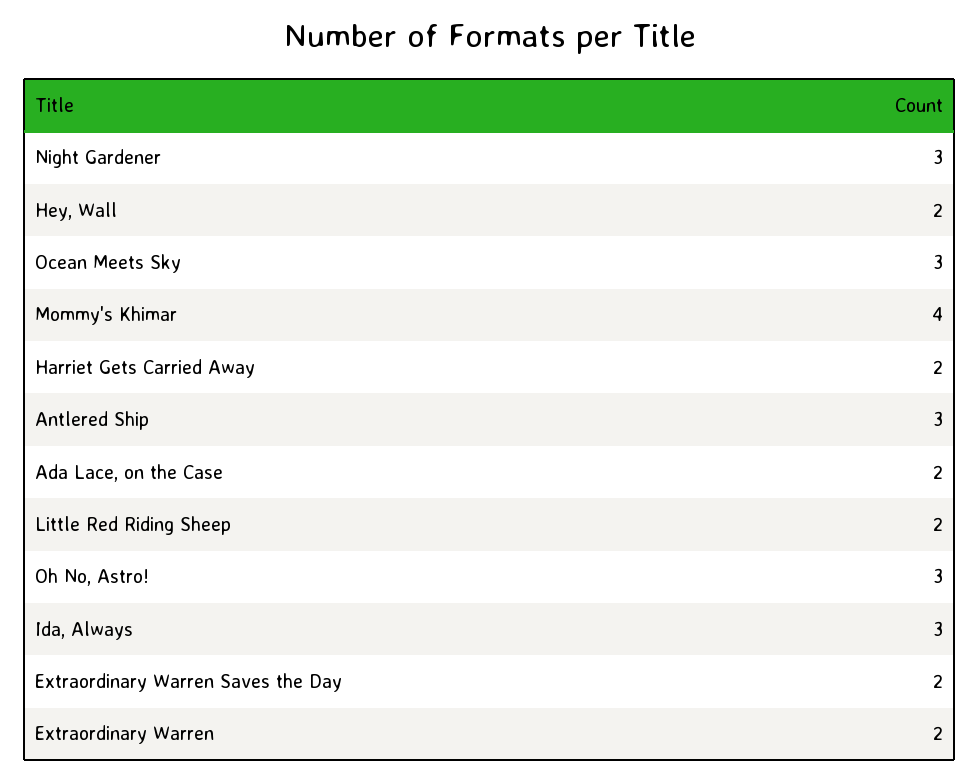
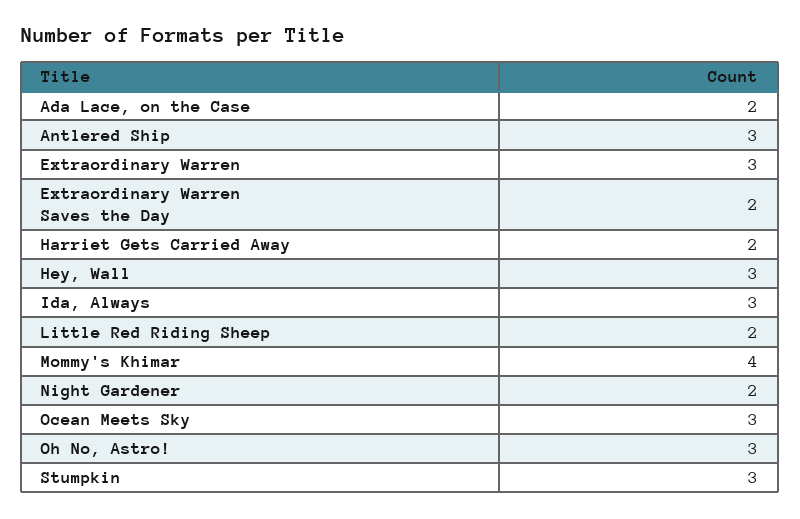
Night Gardener: 3 -> 2
Hey, Wall: 2 -> 3
Extraordinary Warren: 2 -> 3
Stumpkin: none -> 3

